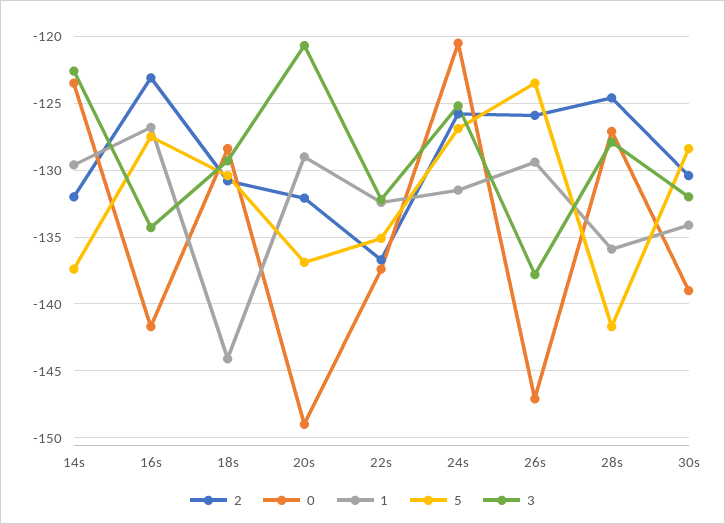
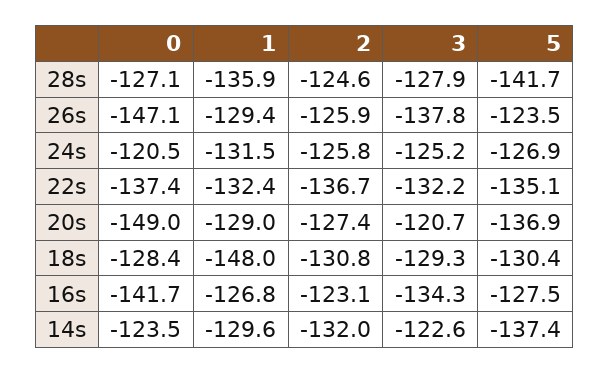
1, 18s: -144 -> -148
2, 20s: -132 -> -127.4
2, 30s: -130.5 -> none
0, 30s: -139 -> none
1, 30s: -134 -> none
5, 30s: -128.5 -> none
3, 30s: -132 -> none

